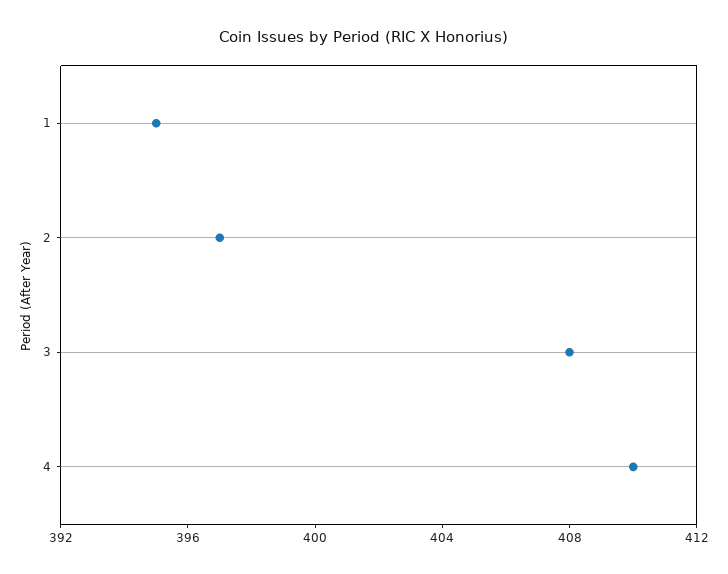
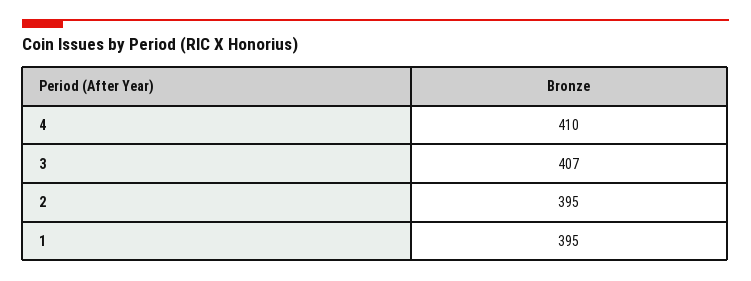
2: 397 -> 395
3: 408 -> 407

